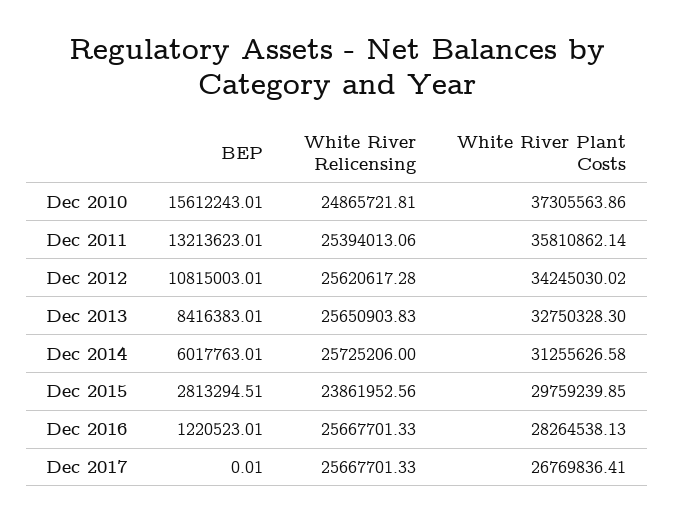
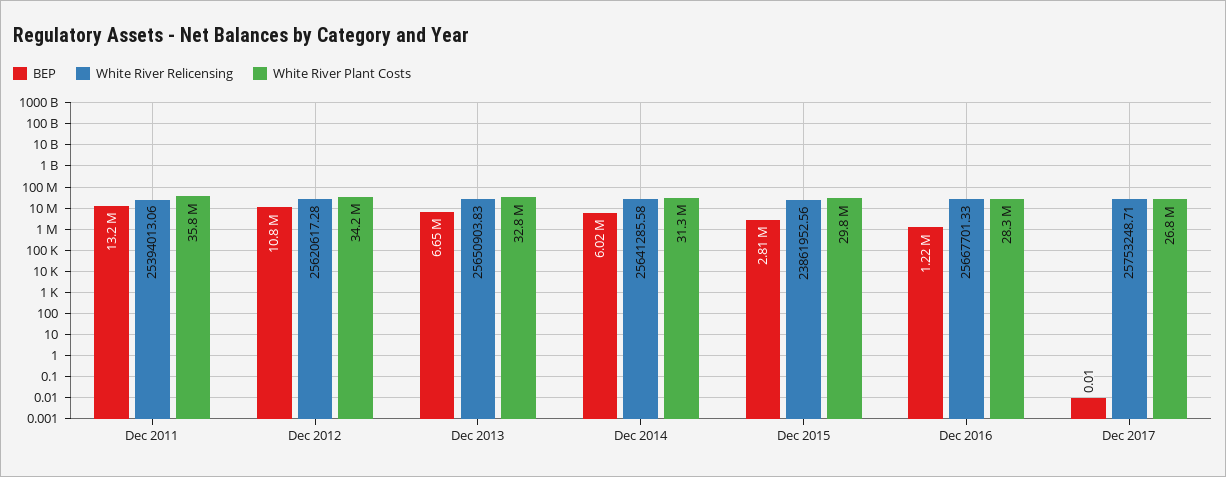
BEP, Dec 2010: 15612243.01 -> none
White River Relicensing, Dec 2010: 24865721.81 -> none
White River Plant Costs, Dec 2010: 37305563.86 -> none
BEP, Dec 2013: 8416383.01 -> 6650000
White River Relicensing, Dec 2014: 25725206 -> 25641285.58
White River Relicensing, Dec 2017: 25667701.33 -> 25753248.71

